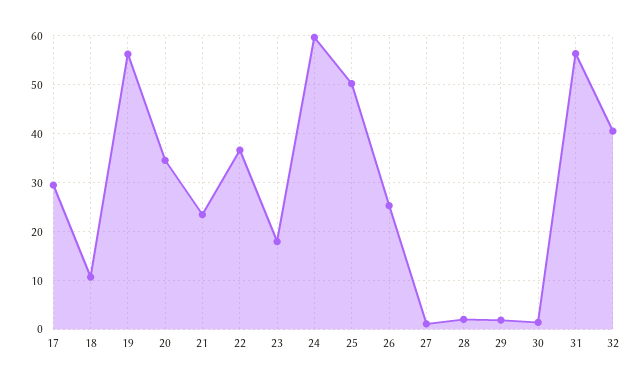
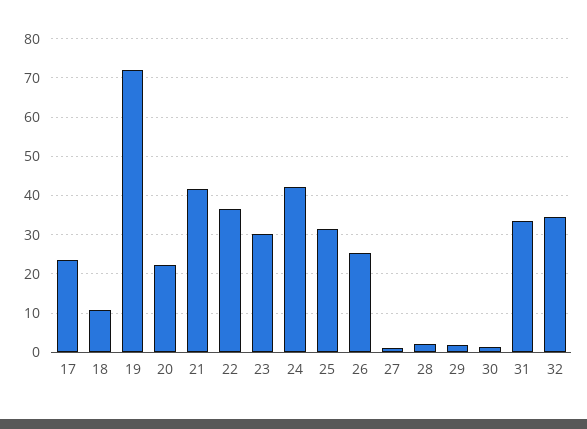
17: 30 -> 24
19: 56 -> 72
20: 34 -> 22
21: 24 -> 42
23: 18 -> 30
24: 60 -> 42
25: 50 -> 32
31: 56 -> 34
32: 40 -> 34

